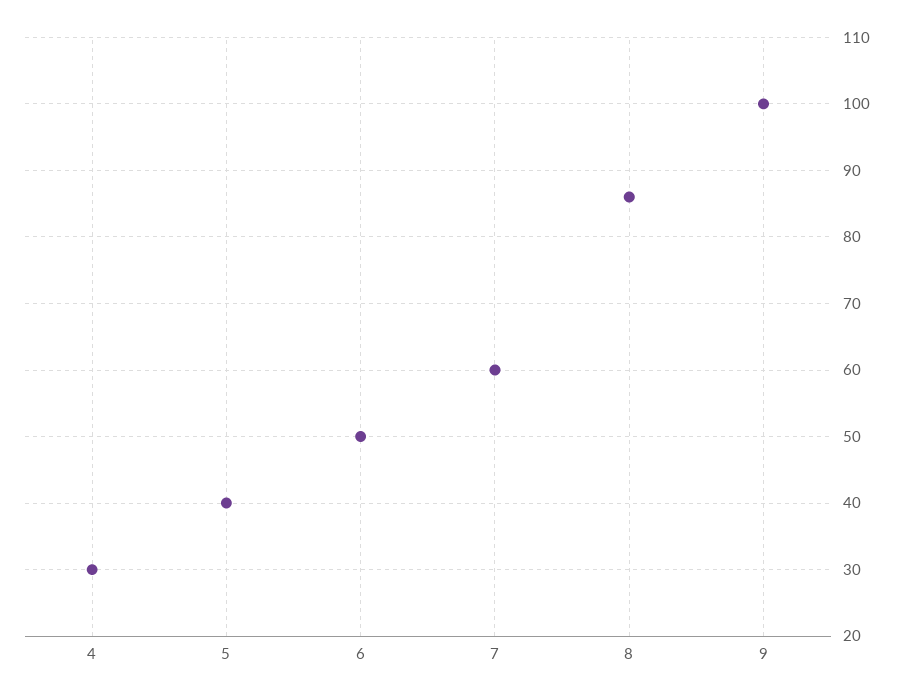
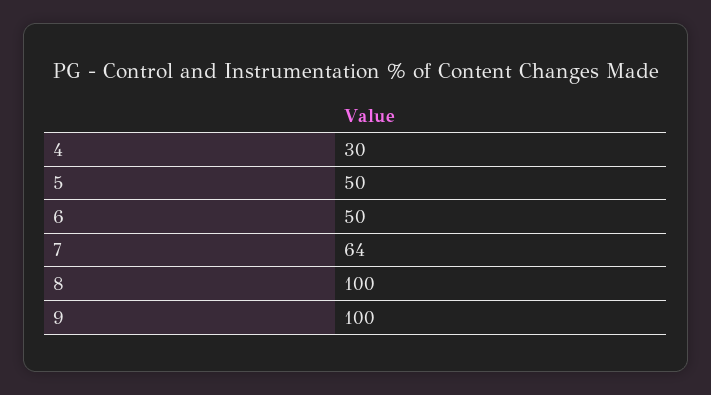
5: 40 -> 50
7: 60 -> 64
8: 86 -> 100

